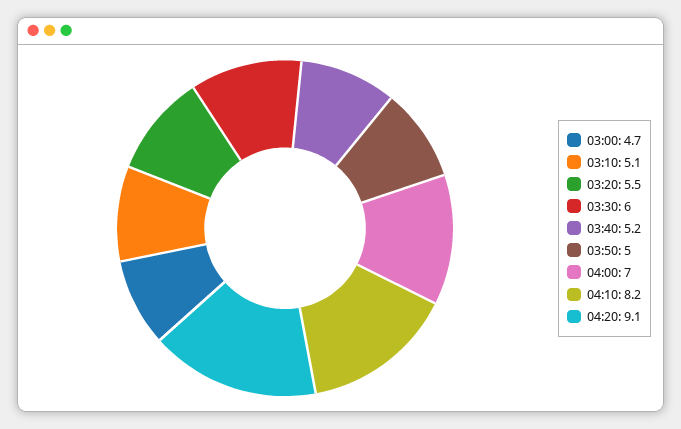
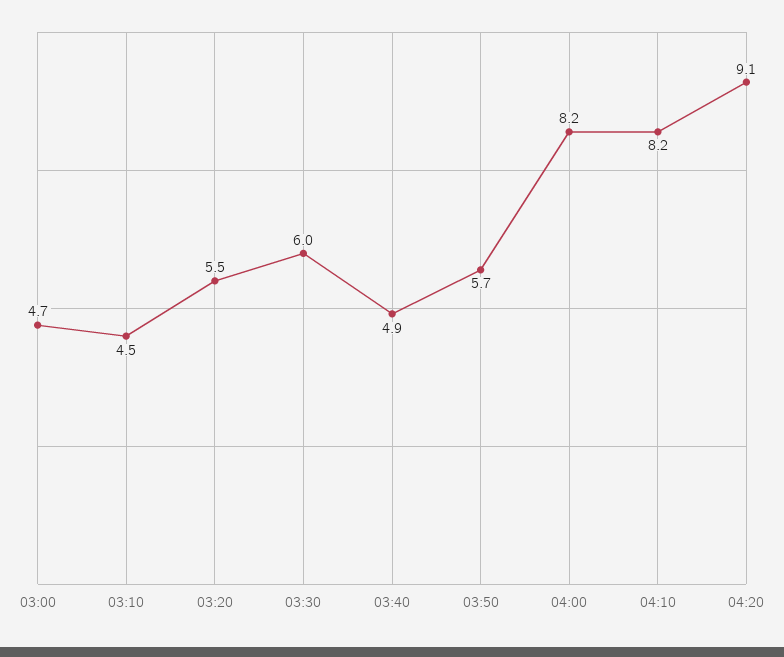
03:10: 5.1 -> 4.5
03:40: 5.2 -> 4.9
03:50: 5 -> 5.7
04:00: 7 -> 8.2

